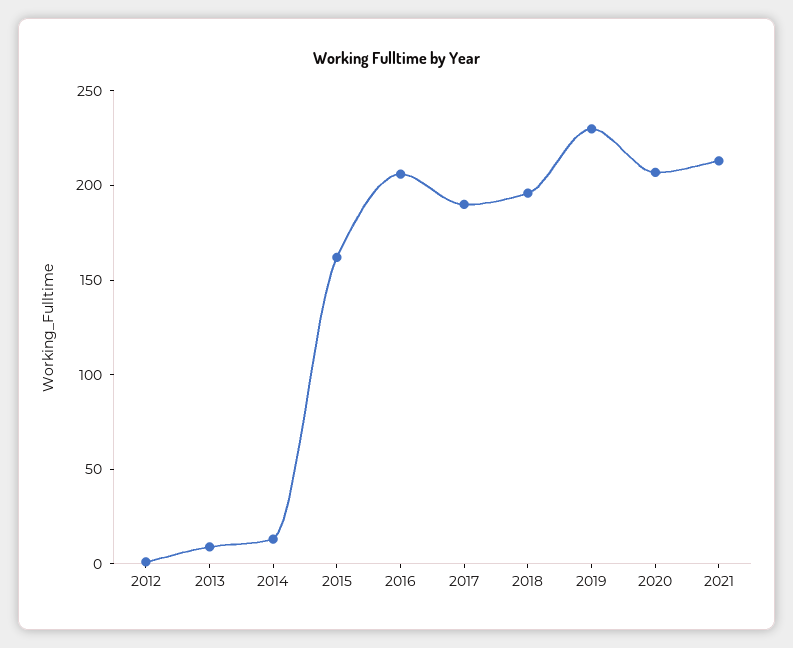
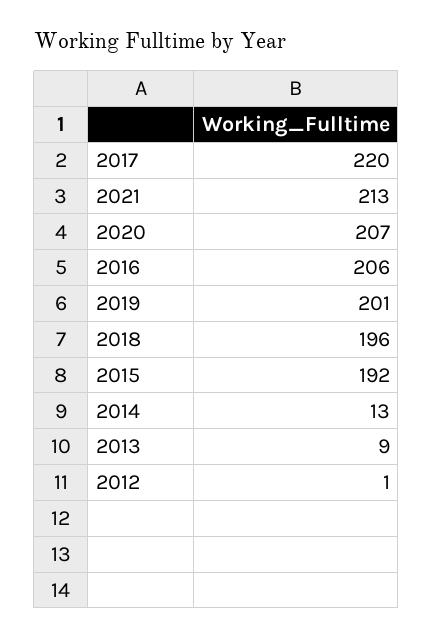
2015: 160 -> 192
2017: 190 -> 220
2019: 230 -> 201

